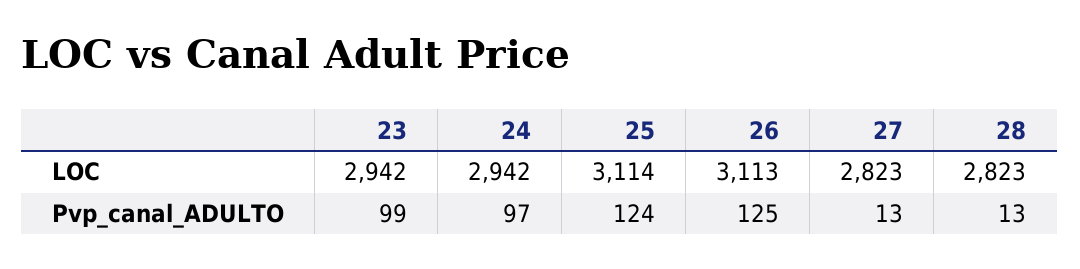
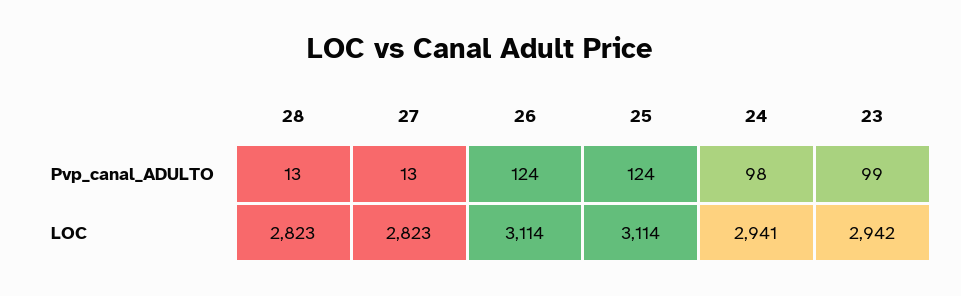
24, LOC: 2942 -> 2941
26, LOC: 3113 -> 3114
24, Pvp_canal_ADULTO: 97 -> 98
26, Pvp_canal_ADULTO: 125 -> 124

